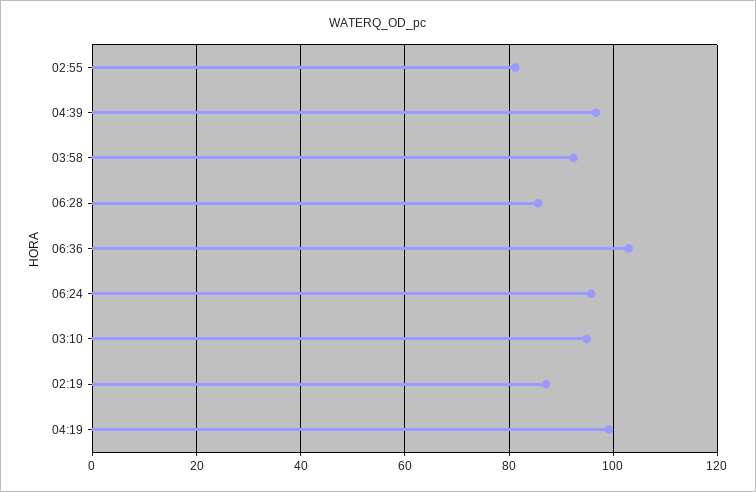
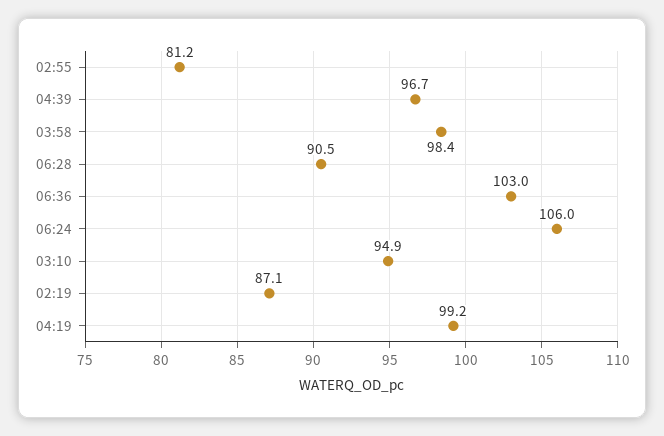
03:58: 92 -> 98.4
06:28: 86 -> 90.5
06:24: 96 -> 106

